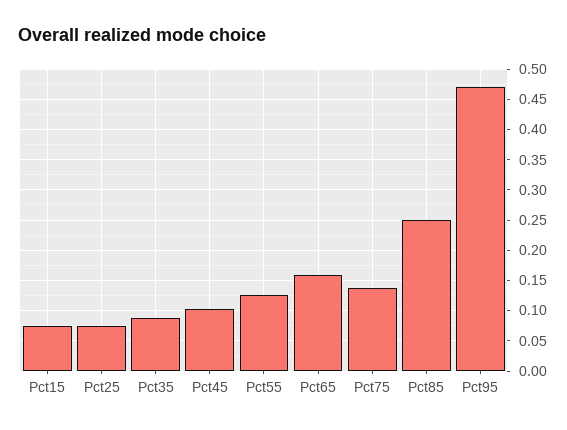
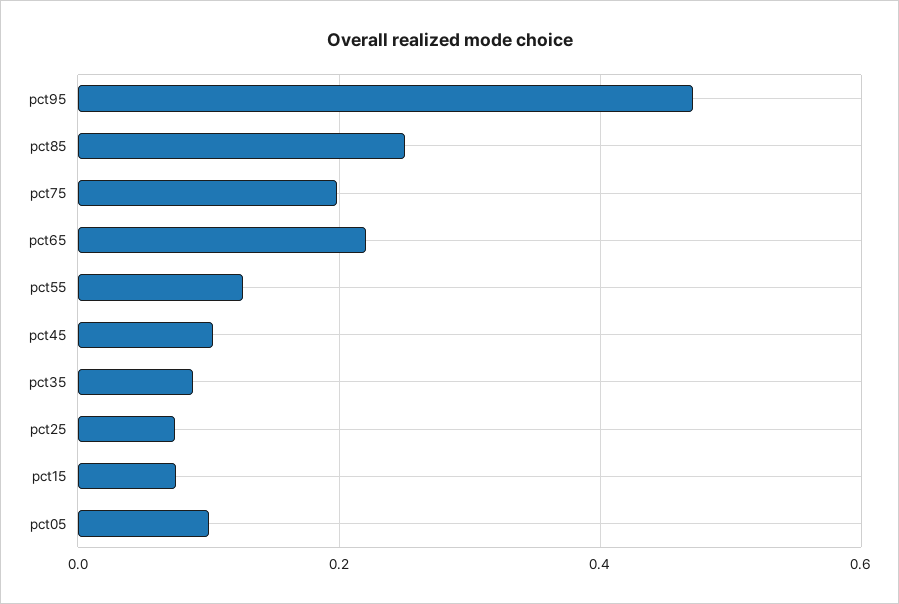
Pct65: 0.16 -> 0.22
Pct75: 0.14 -> 0.2
pct05: none -> 0.1

